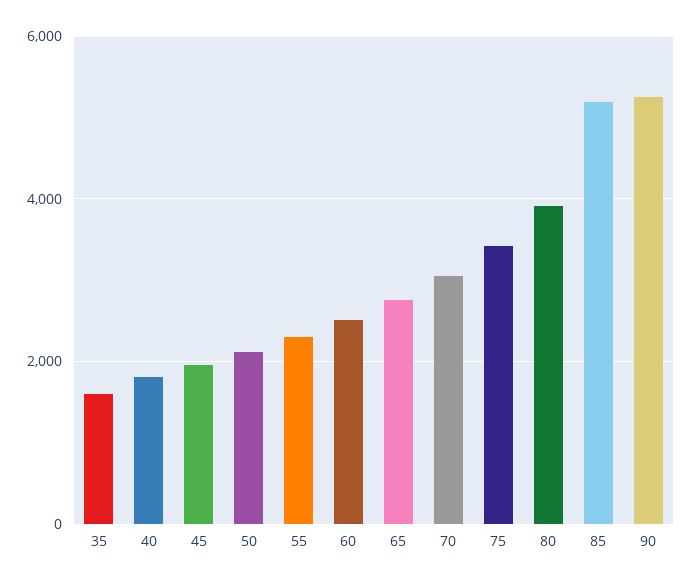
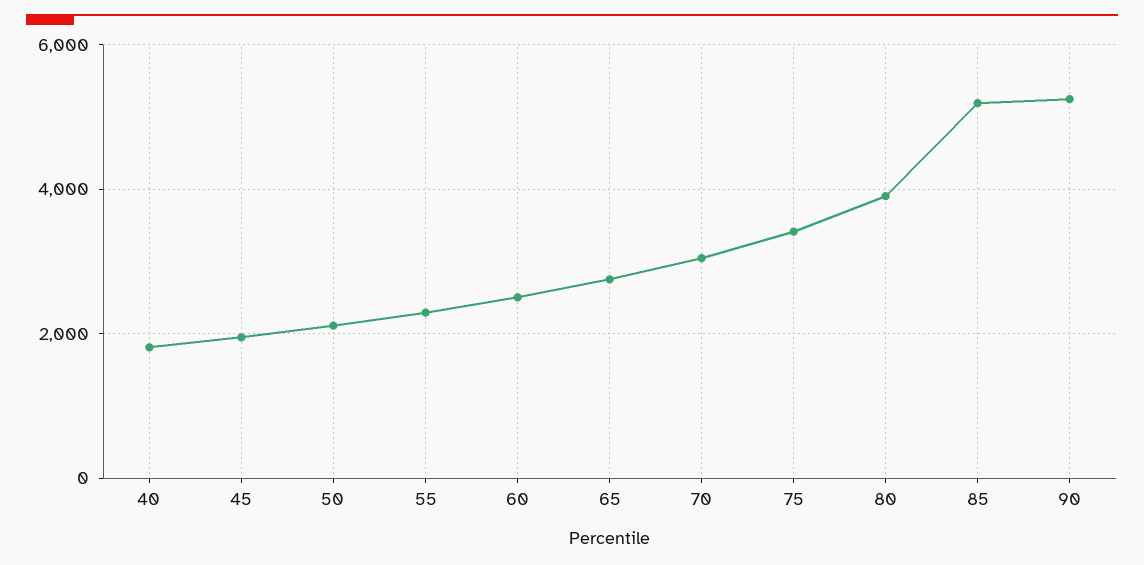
35: 1600 -> none

